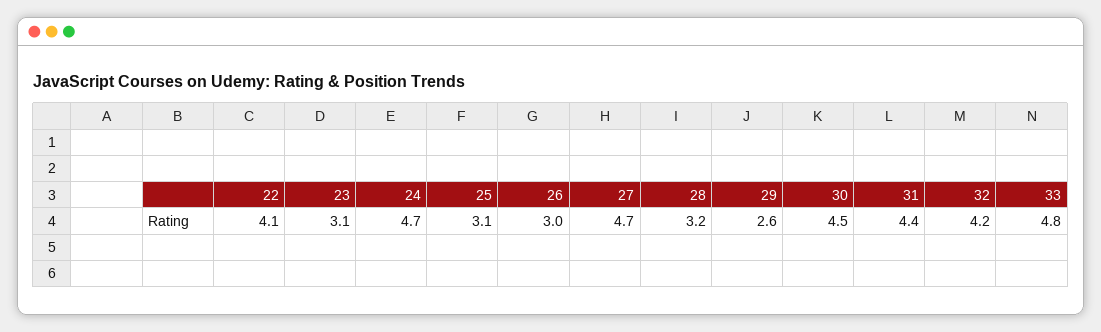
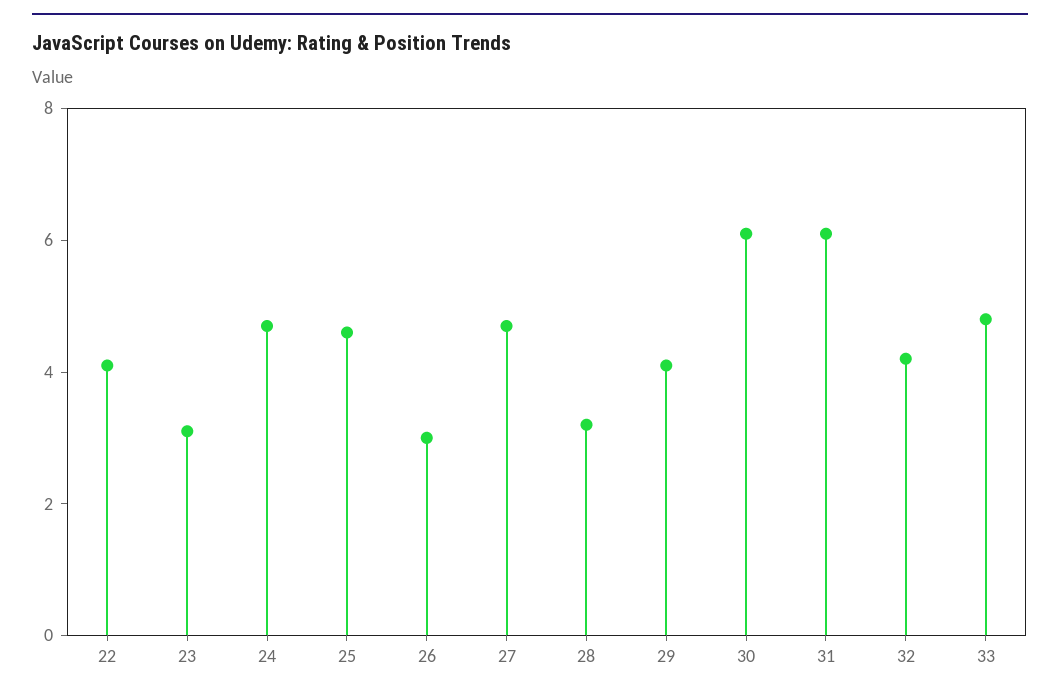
25: 3.1 -> 4.5
29: 2.6 -> 4
30: 4.5 -> 6
31: 4.4 -> 6

